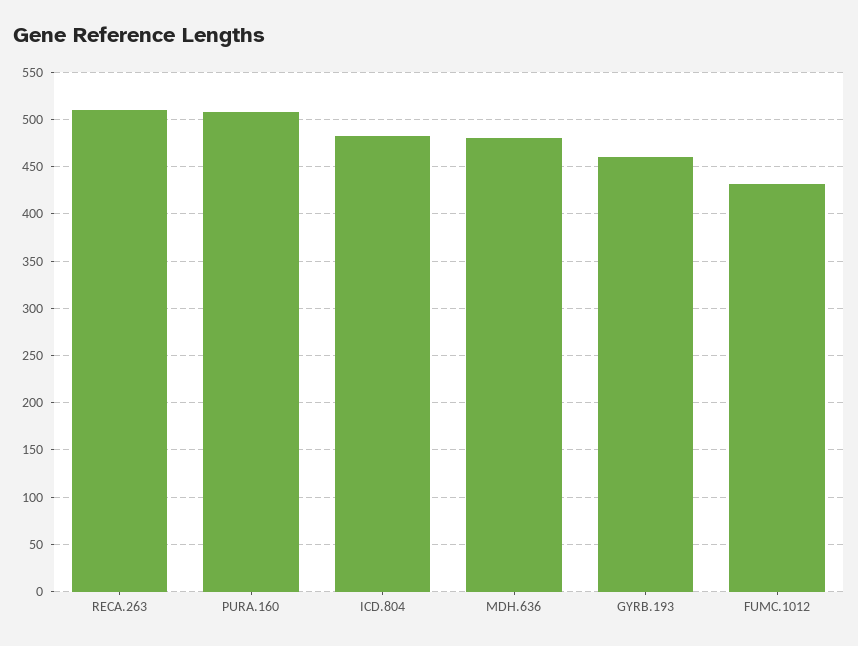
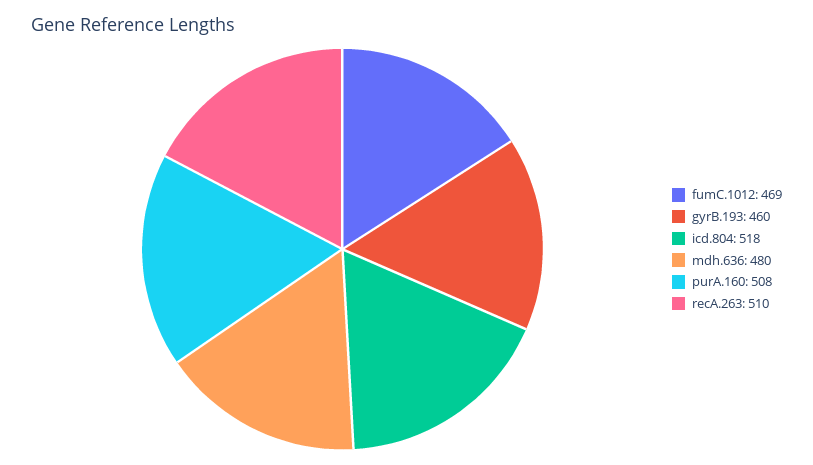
ICD.804: 480 -> 518
FUMC.1012: 430 -> 469

